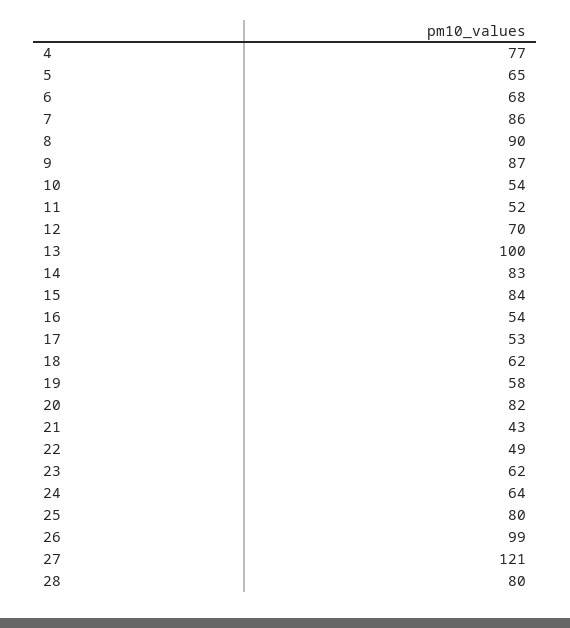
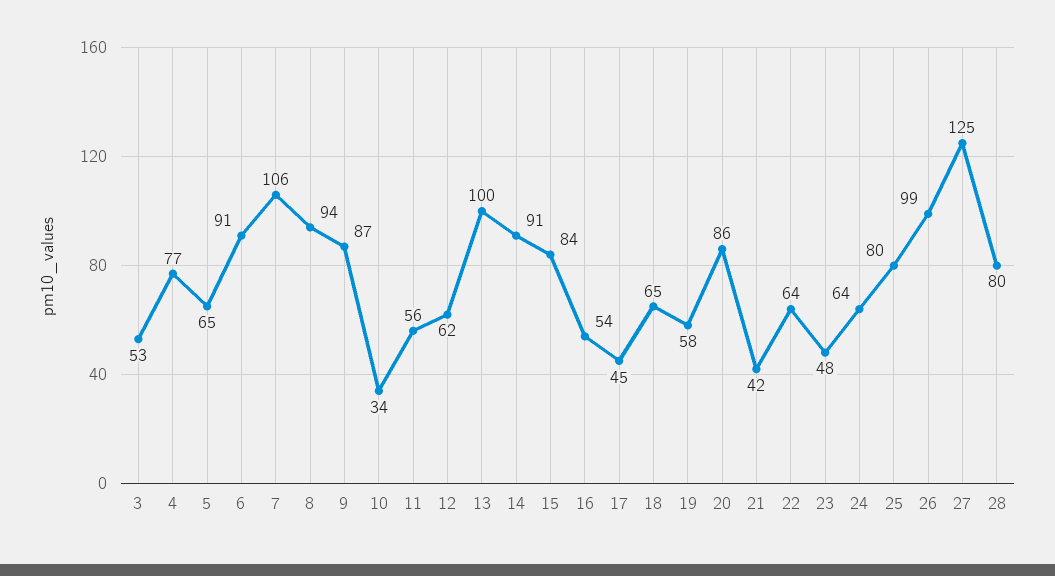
6: 68 -> 91
7: 86 -> 106
8: 90 -> 94
10: 54 -> 34
11: 52 -> 56
12: 70 -> 62
14: 83 -> 91
17: 53 -> 45
18: 62 -> 65
20: 82 -> 86
21: 43 -> 42
22: 49 -> 64
23: 62 -> 48
27: 121 -> 125
3: none -> 53

